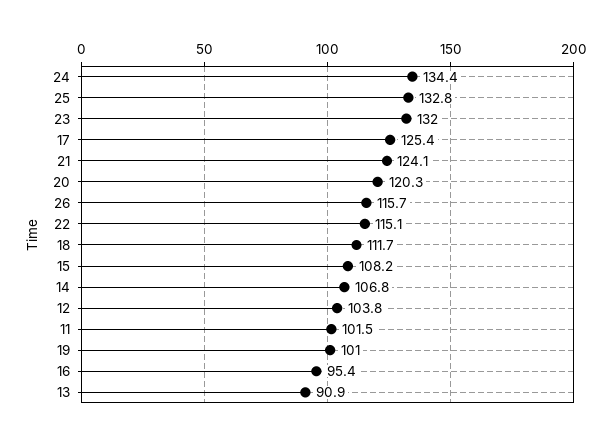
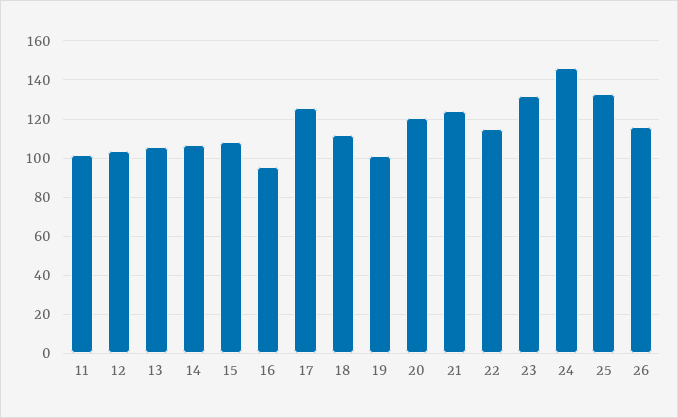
24: 134.4 -> 145
13: 90.9 -> 105

